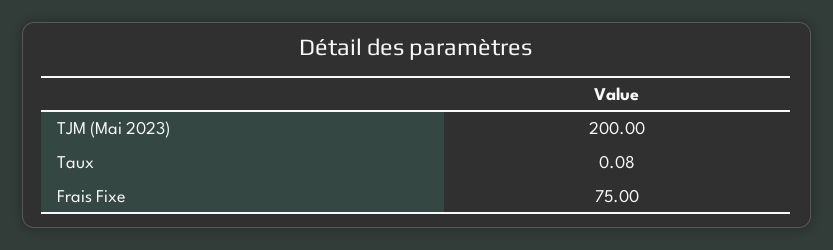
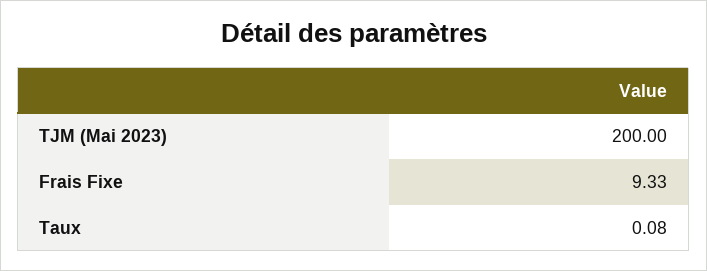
Frais Fixe: 75 -> 9.33

